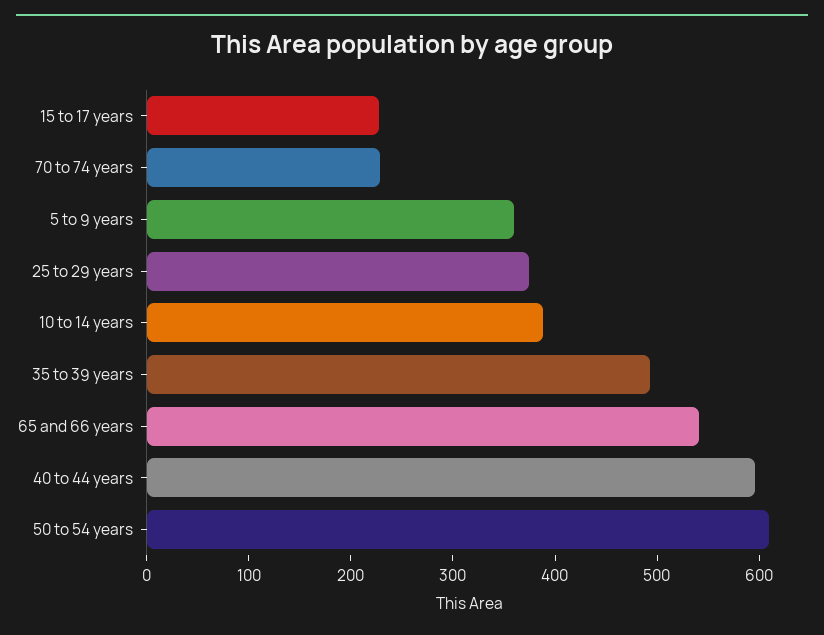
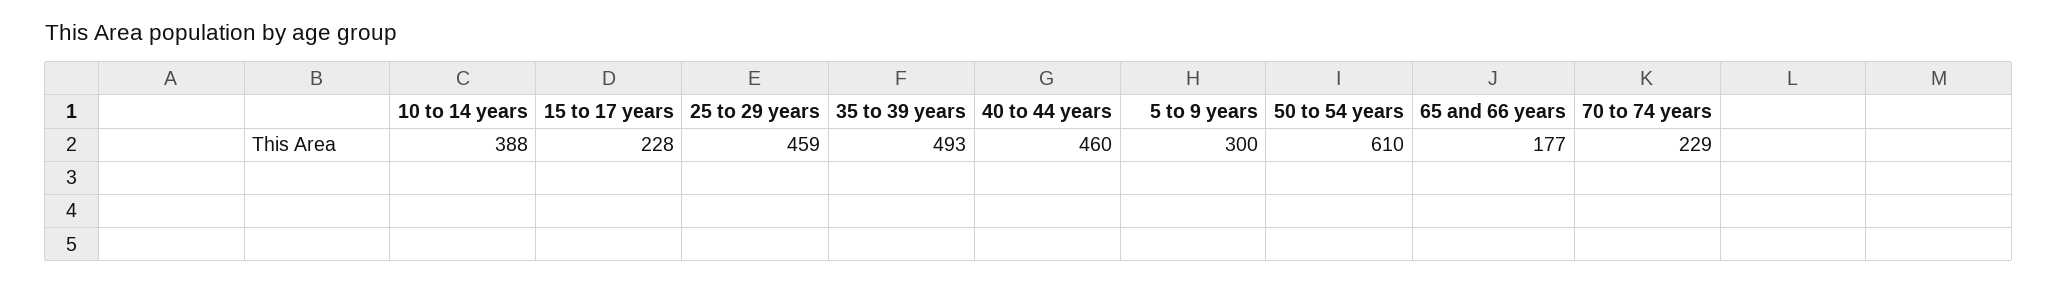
5 to 9 years: 360 -> 300
25 to 29 years: 380 -> 459
65 and 66 years: 540 -> 177
40 to 44 years: 600 -> 460

